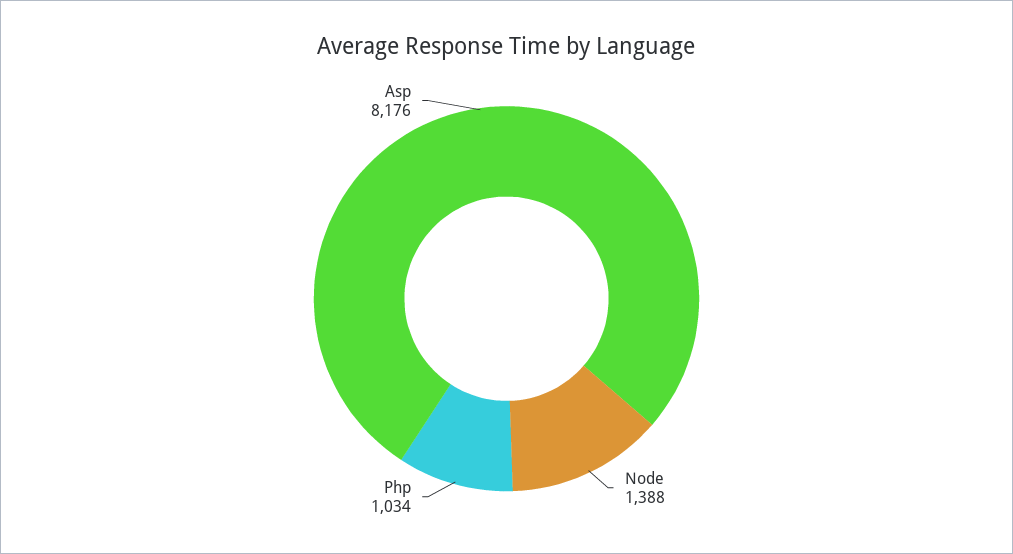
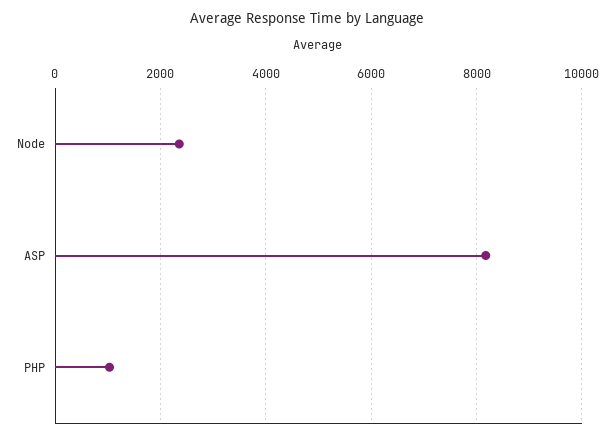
Node: 1388 -> 2400

